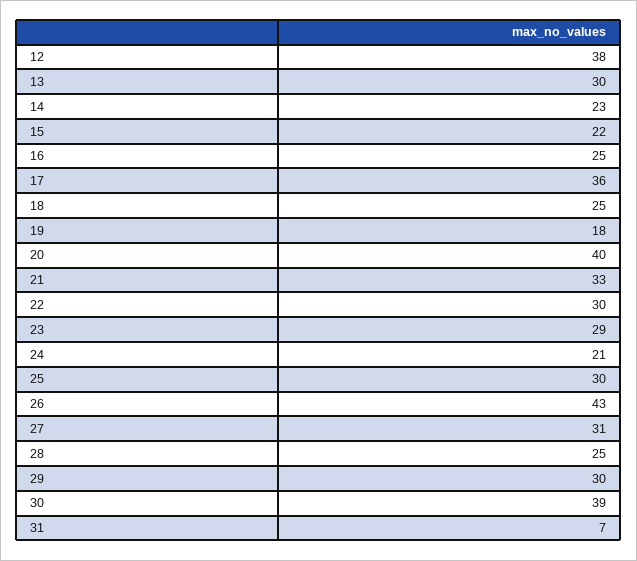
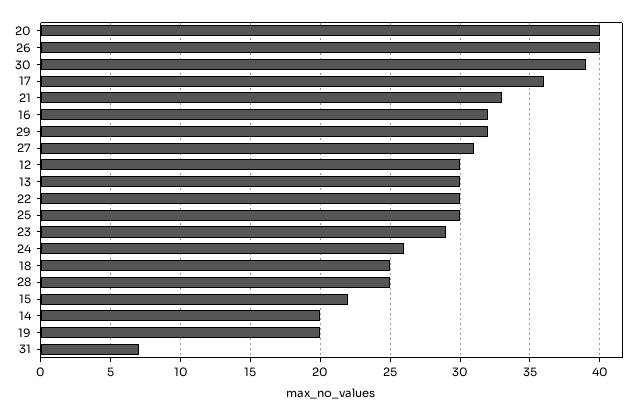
12: 38 -> 30
14: 23 -> 20
16: 25 -> 32
19: 18 -> 20
24: 21 -> 26
26: 43 -> 40
29: 30 -> 32

